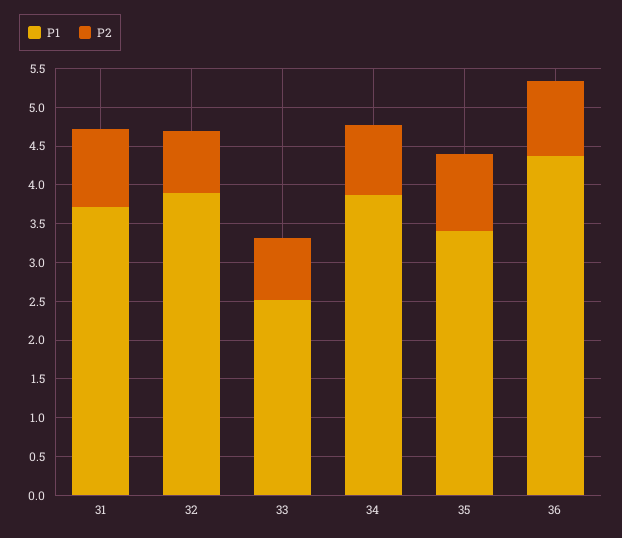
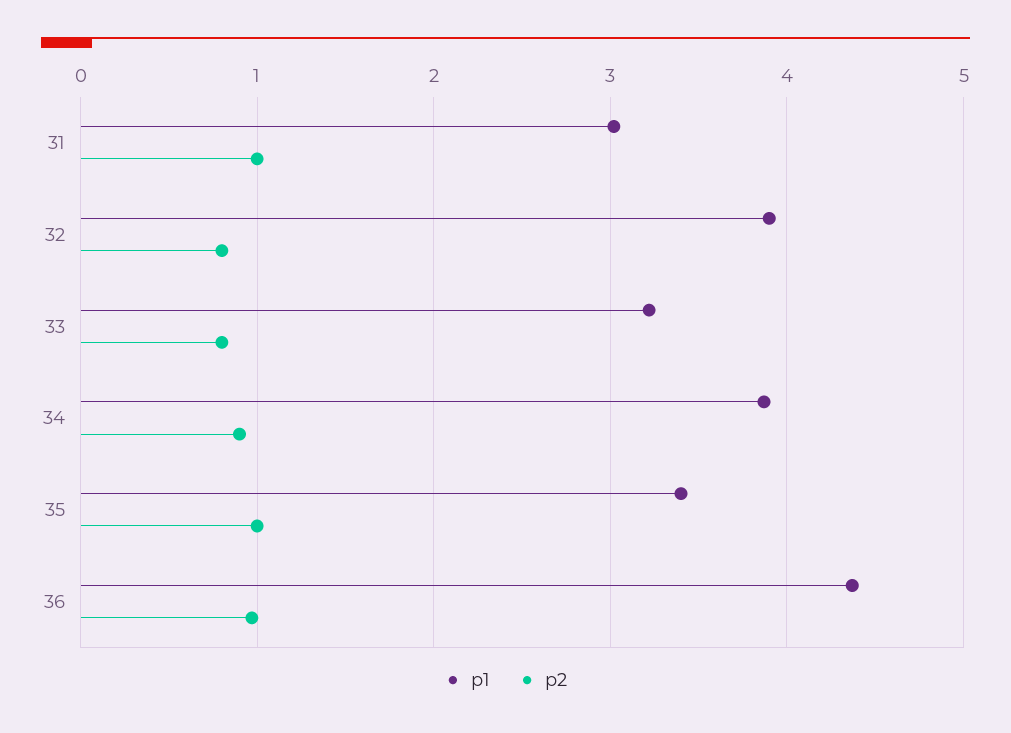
P1, 31: 3.75 -> 3
P1, 33: 2.5 -> 3.2

